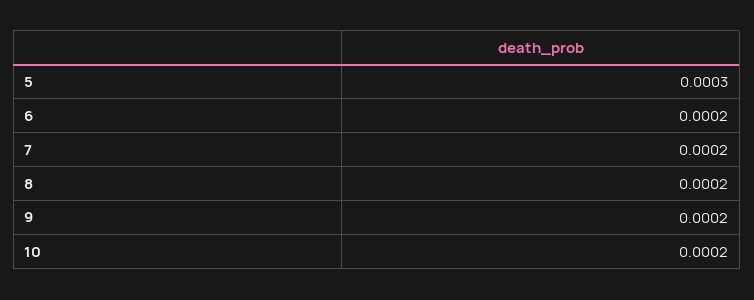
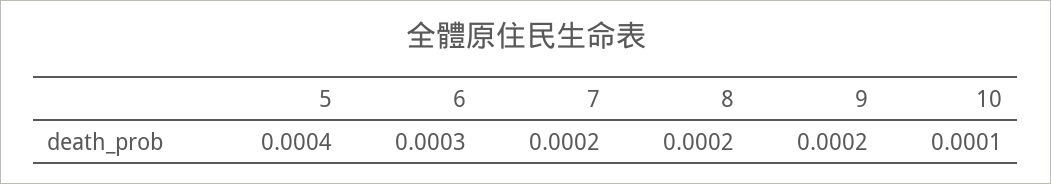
5: 0.0003 -> 0.0004
6: 0.0002 -> 0.0003
10: 0.0002 -> 0.0001

